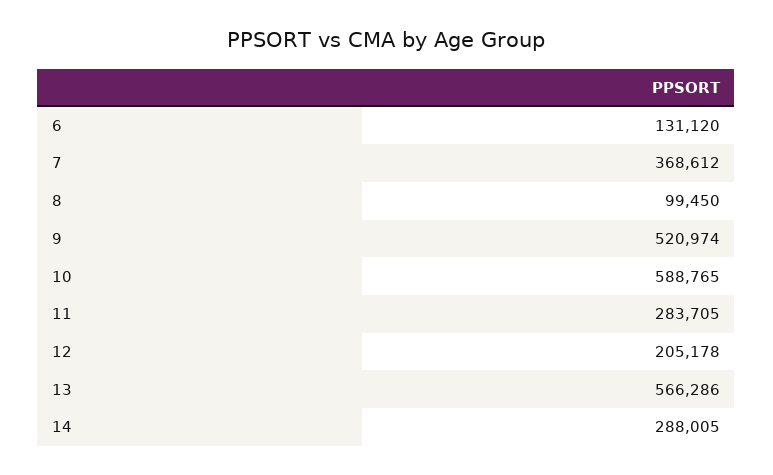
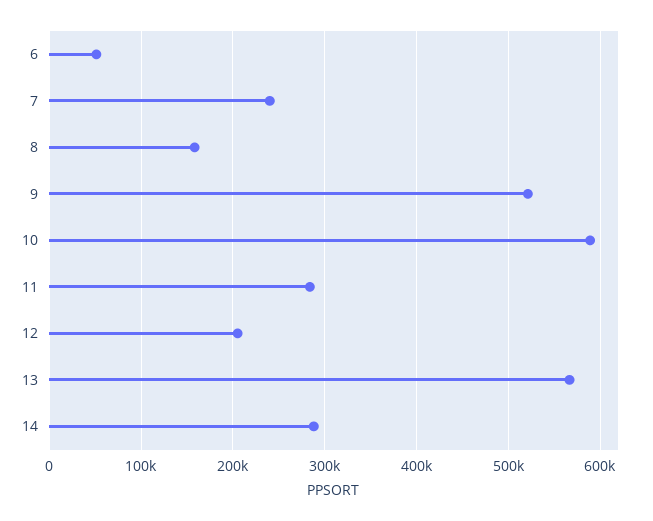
6: 131120 -> 50000
7: 368612 -> 240000
8: 99450 -> 160000

